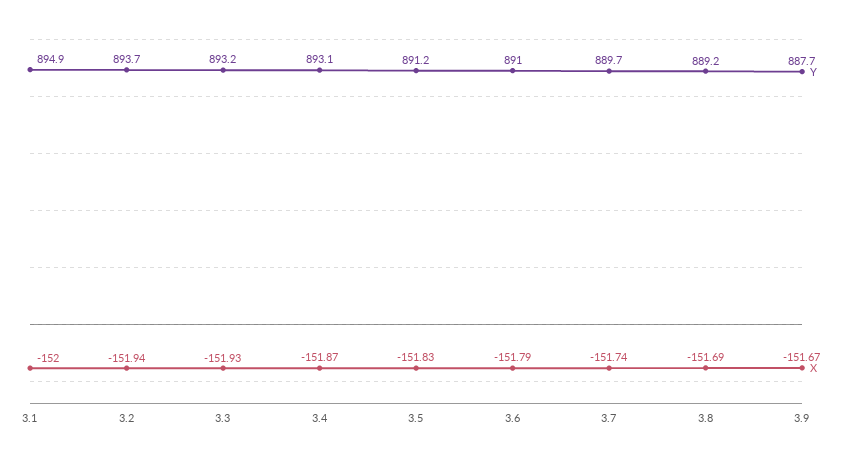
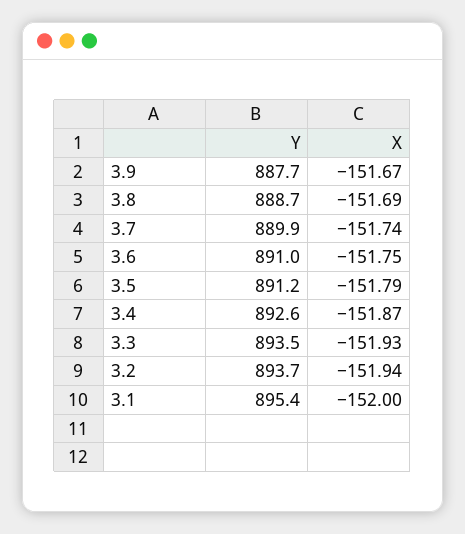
Y, 3.1: 894.9 -> 895.4
Y, 3.3: 893.2 -> 893.5
Y, 3.4: 893.1 -> 892.6
X, 3.5: -151.83 -> -151.79
X, 3.6: -151.79 -> -151.75
Y, 3.7: 889.7 -> 889.9
Y, 3.8: 889.2 -> 888.7

